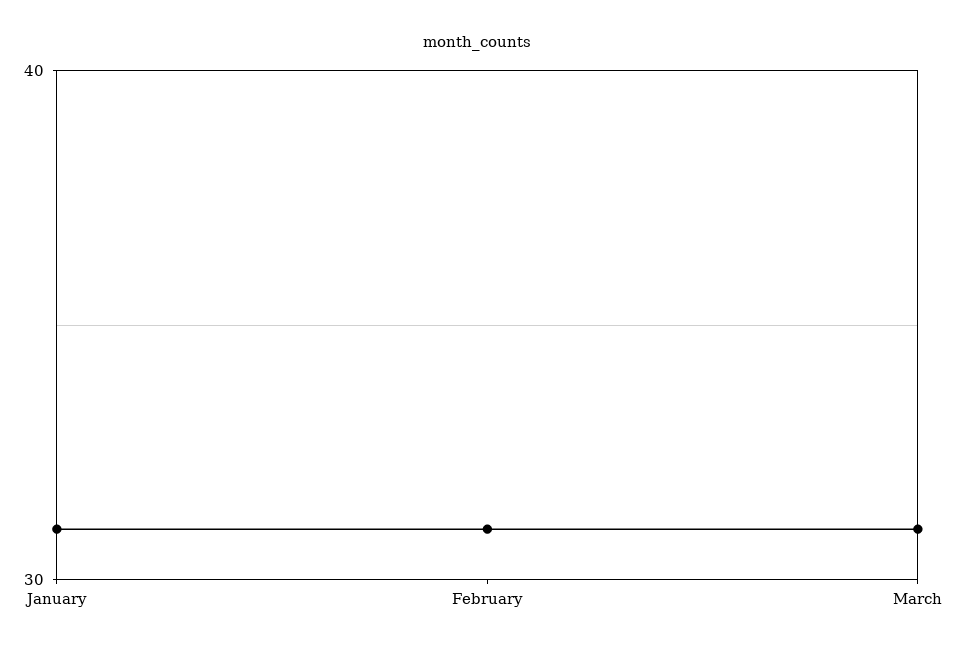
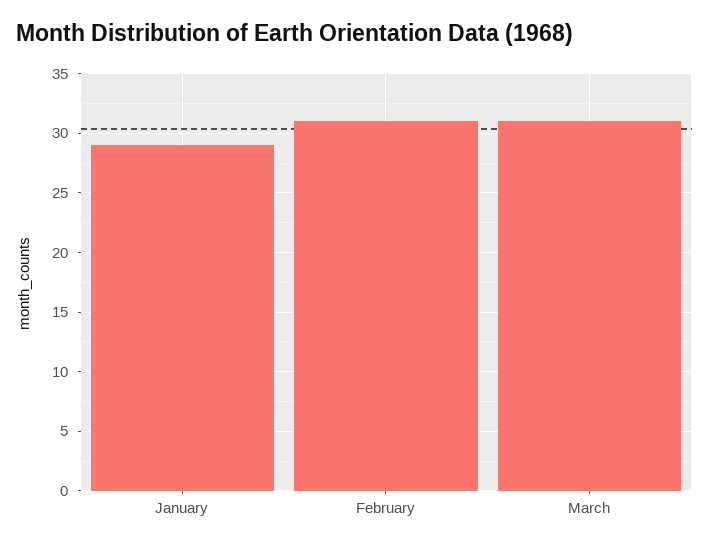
January: 31 -> 29

